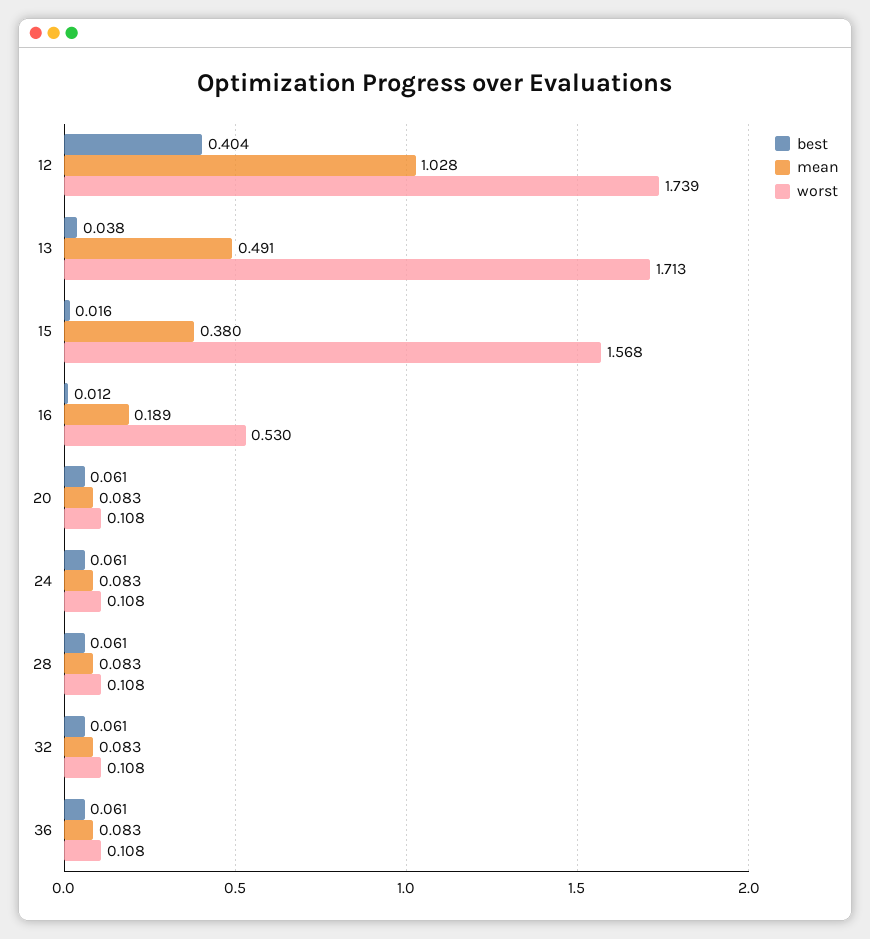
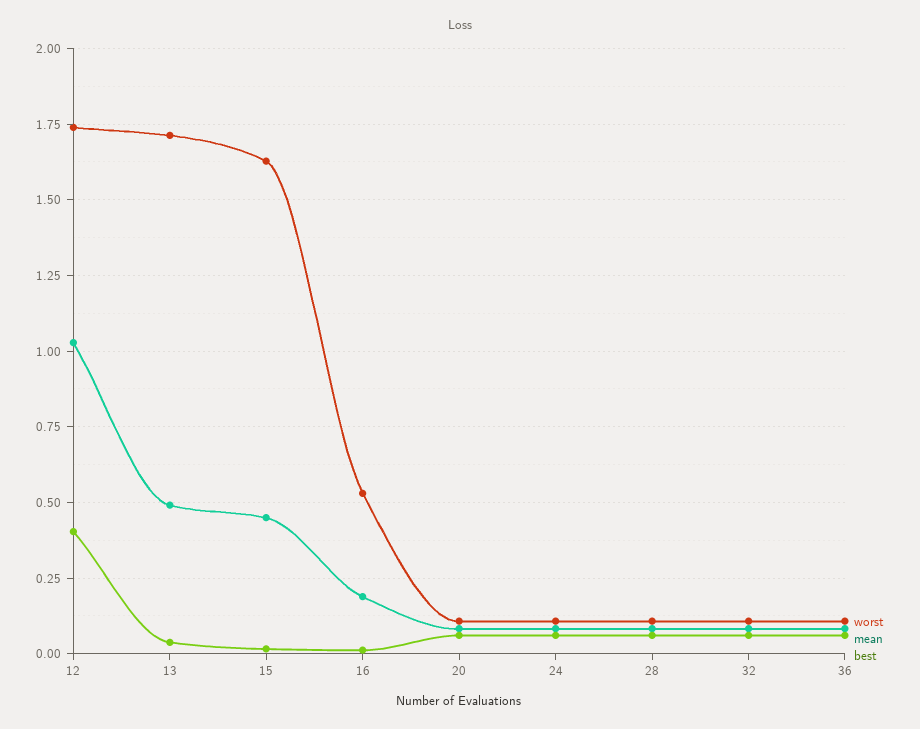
mean, 15: 0.38 -> 0.45
worst, 15: 1.568 -> 1.625

